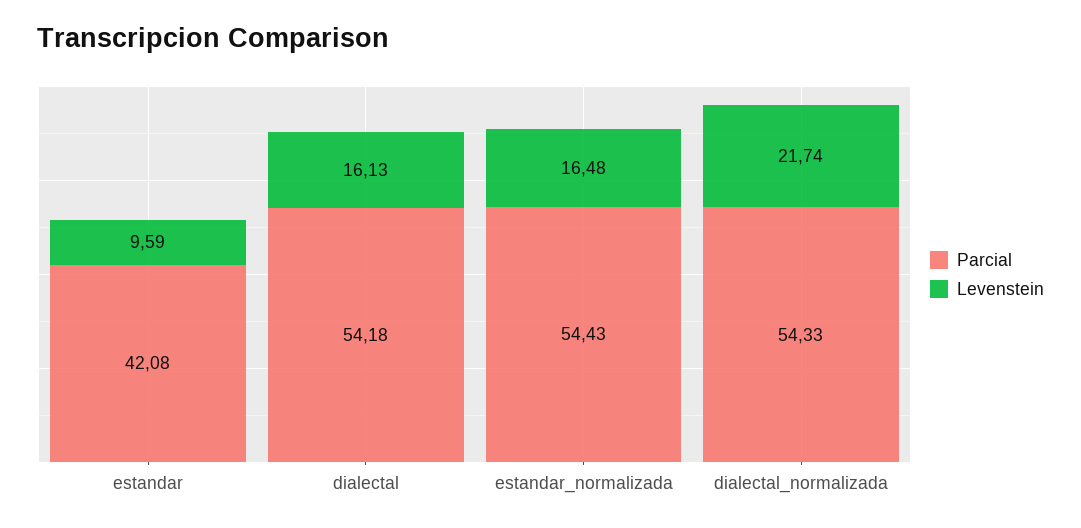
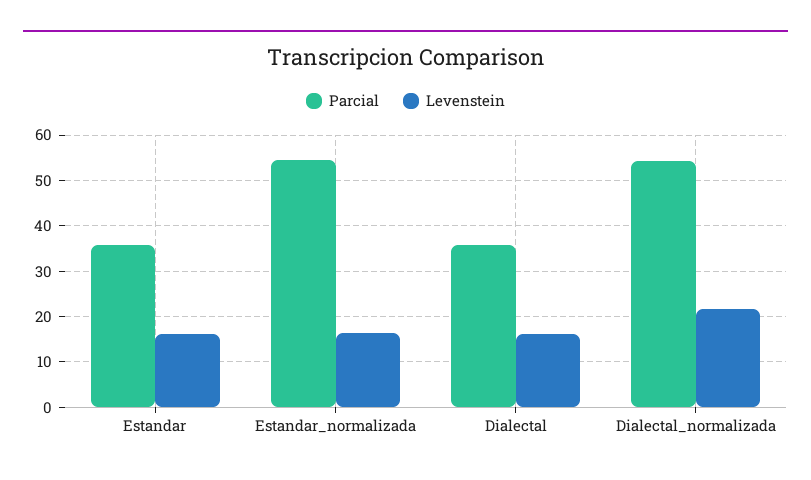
Parcial, estandar: 42.08 -> 36
Levenstein, estandar: 9.59 -> 16
Parcial, dialectal: 54.18 -> 36

